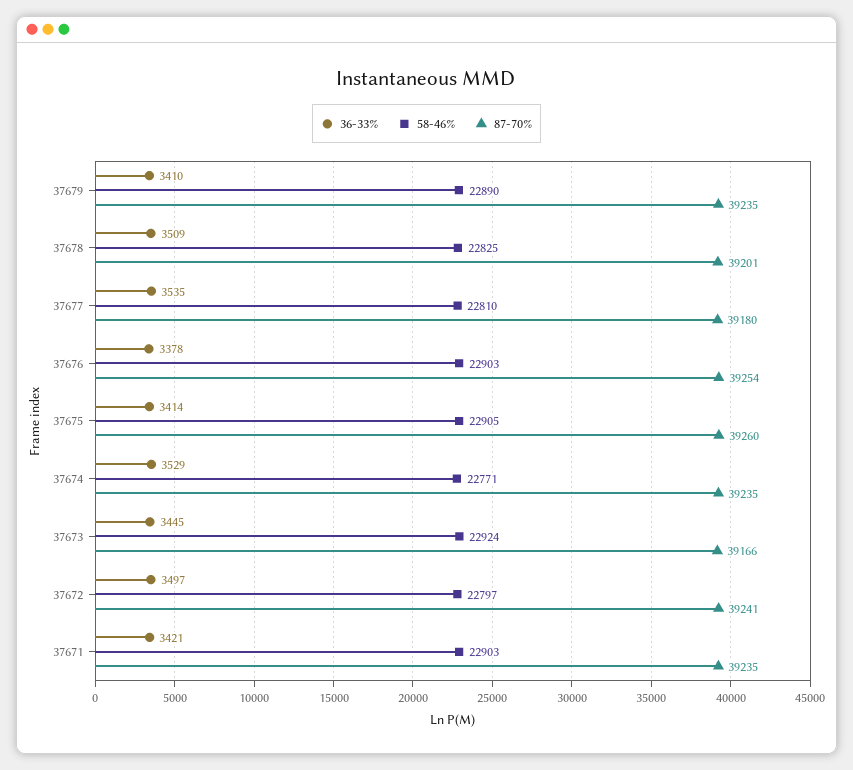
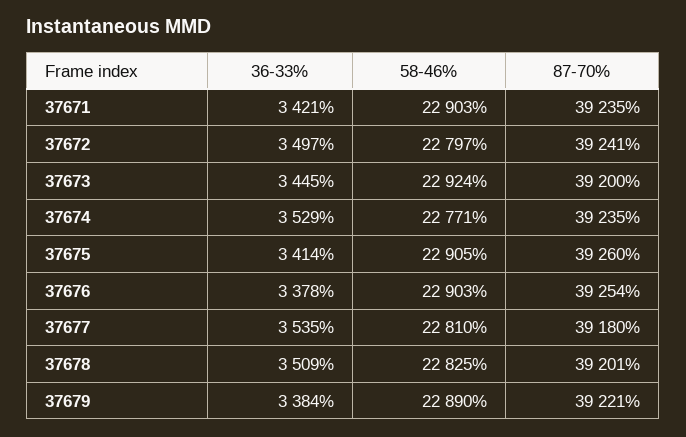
36-33%, 37679: 3410 -> 3384
87-70%, 37679: 39235 -> 39221
87-70%, 37673: 39166 -> 39200

